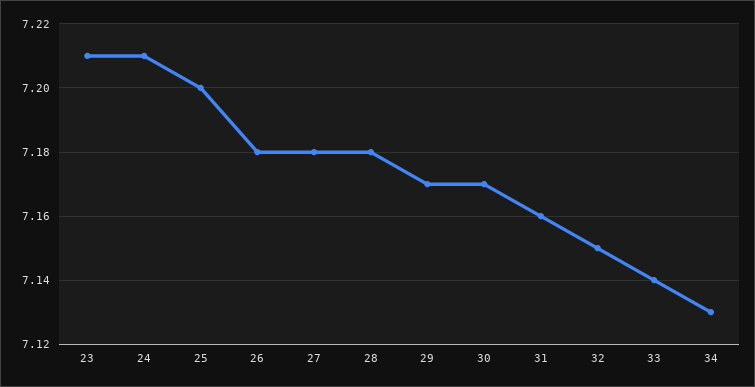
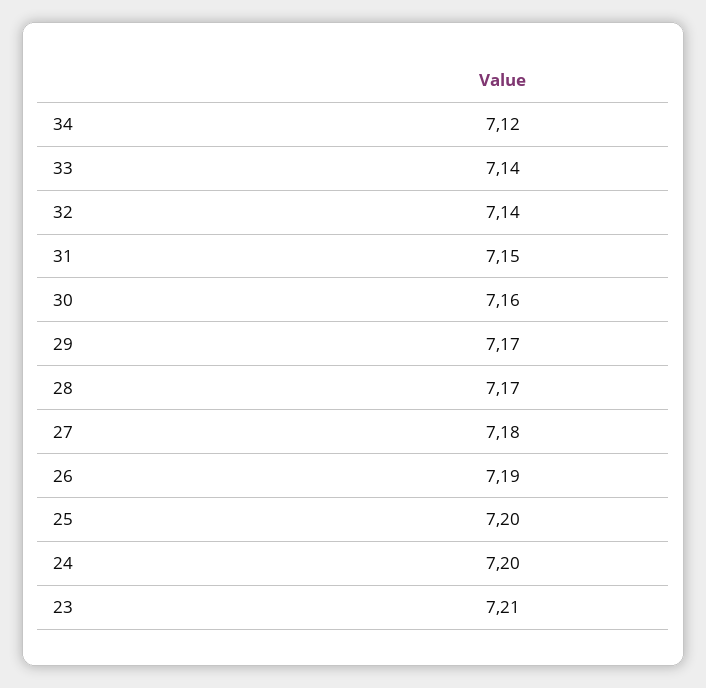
24: 7.21 -> 7.2
26: 7.18 -> 7.19
28: 7.18 -> 7.17
30: 7.17 -> 7.16
31: 7.16 -> 7.15
32: 7.15 -> 7.14
34: 7.13 -> 7.12

